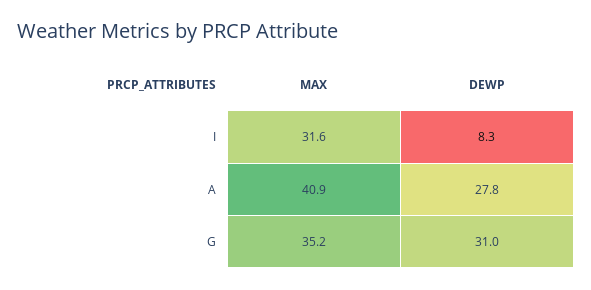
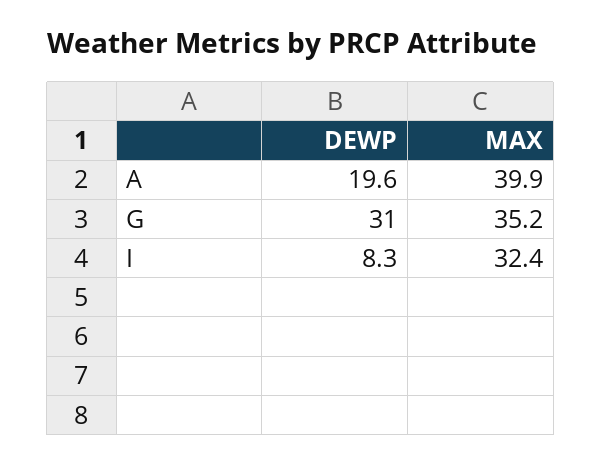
MAX, I: 31.6 -> 32.4
MAX, A: 40.9 -> 39.9
DEWP, A: 27.8 -> 19.6

